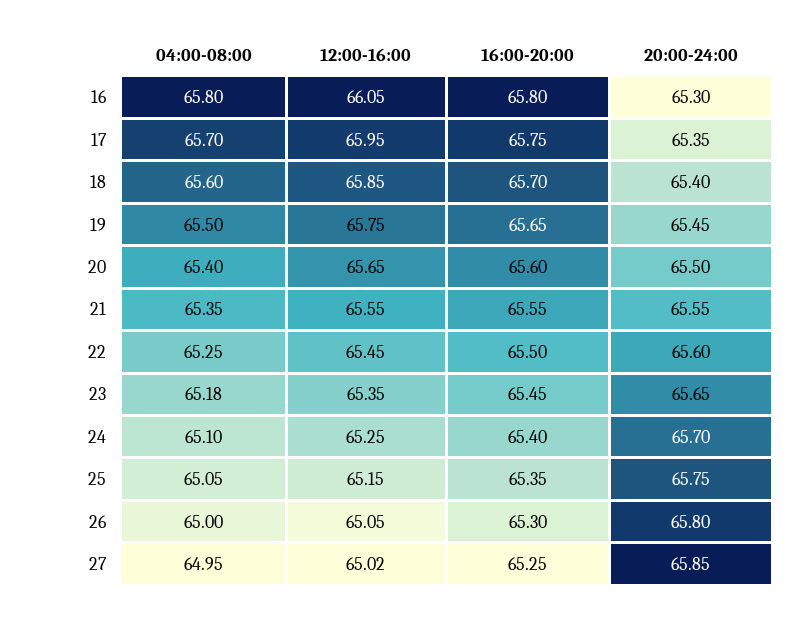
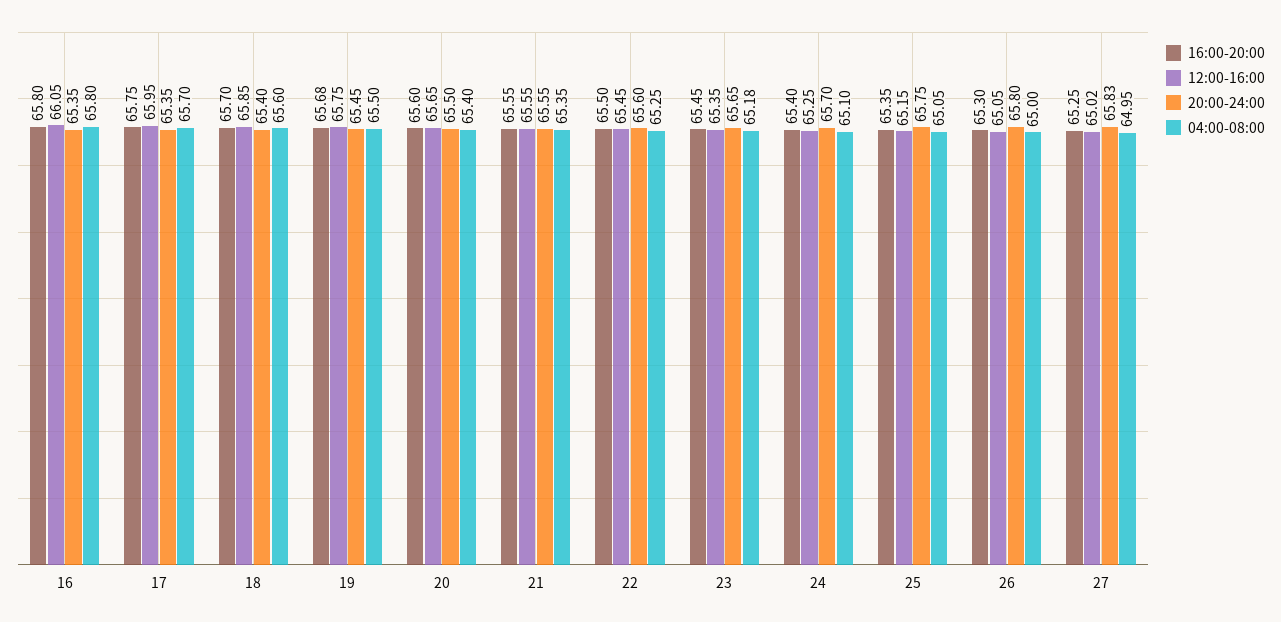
20:00-24:00, 16: 65.3 -> 65.35
16:00-20:00, 19: 65.65 -> 65.68
20:00-24:00, 27: 65.85 -> 65.83

